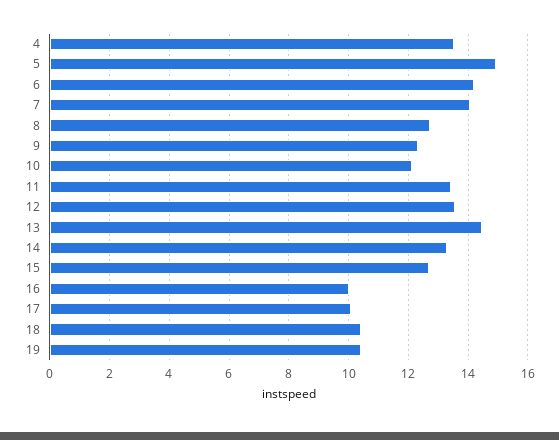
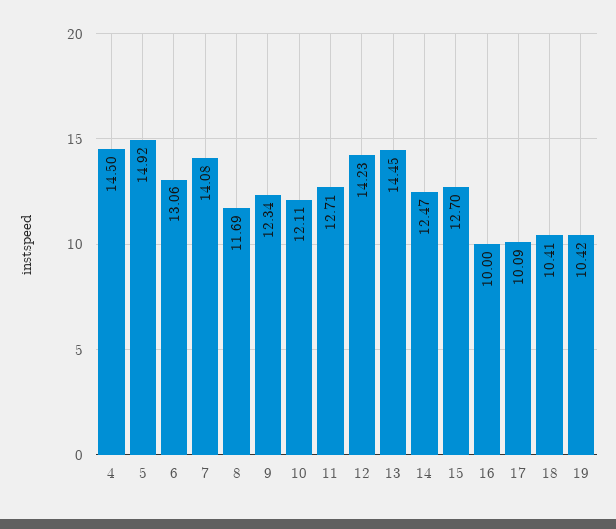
4: 13.5 -> 14.5
6: 14.25 -> 13.06
8: 12.75 -> 11.69
11: 13.5 -> 12.71
12: 13.5 -> 14.23
14: 13.25 -> 12.47

